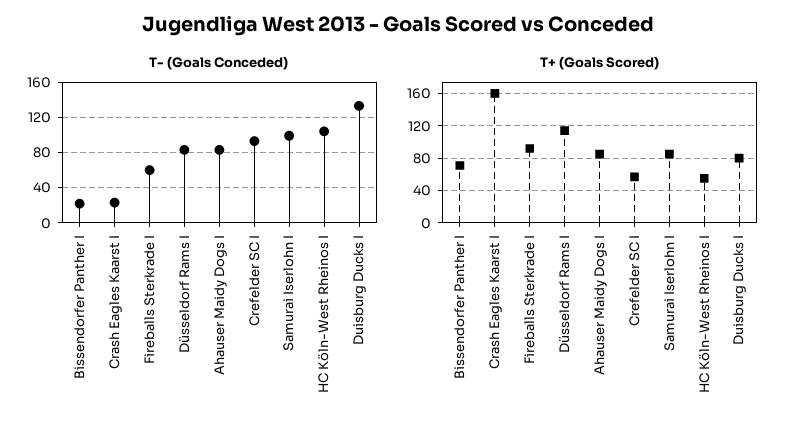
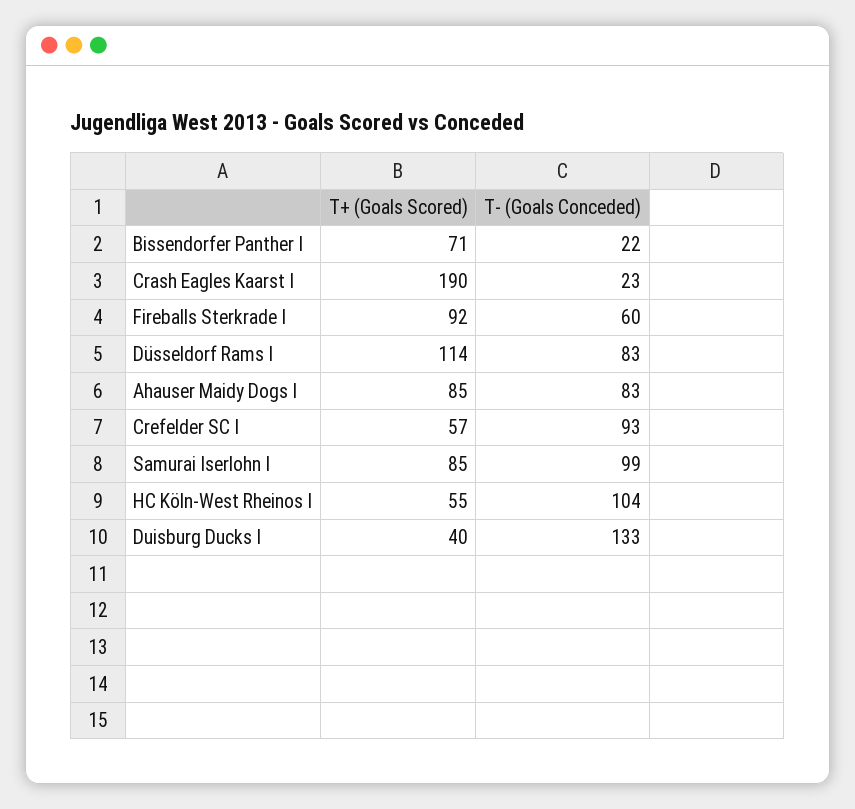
T+ (Goals Scored), Crash Eagles Kaarst I: 160 -> 190
T+ (Goals Scored), Duisburg Ducks I: 80 -> 40

